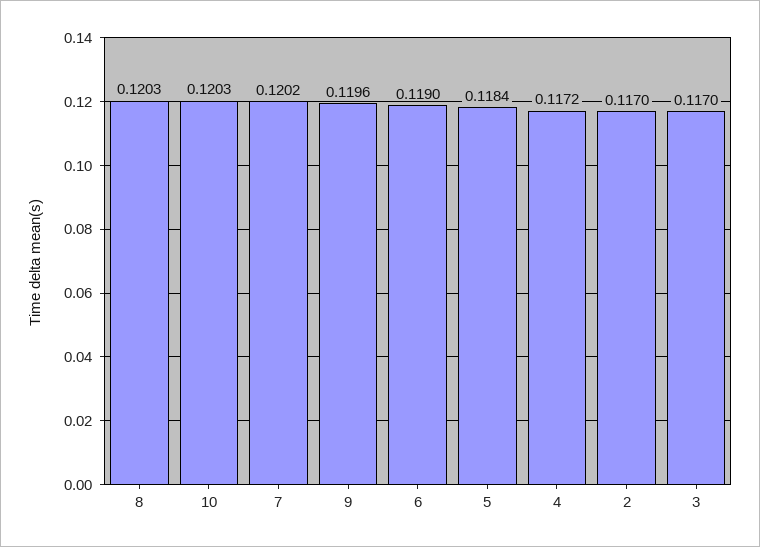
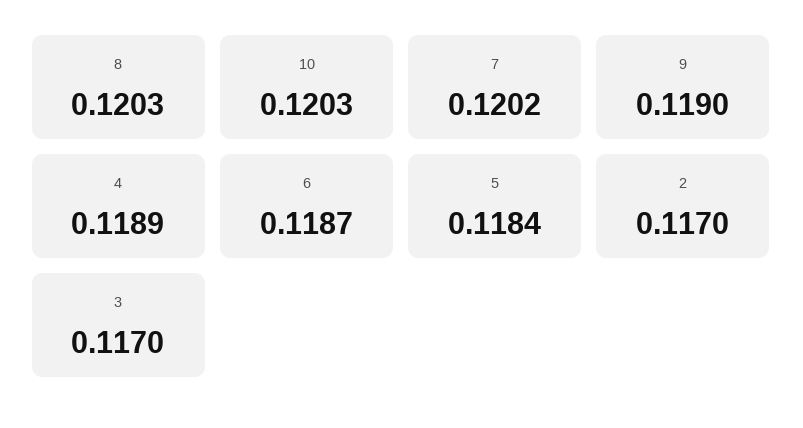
9: 0.1196 -> 0.119
6: 0.119 -> 0.1187
4: 0.1172 -> 0.1189

